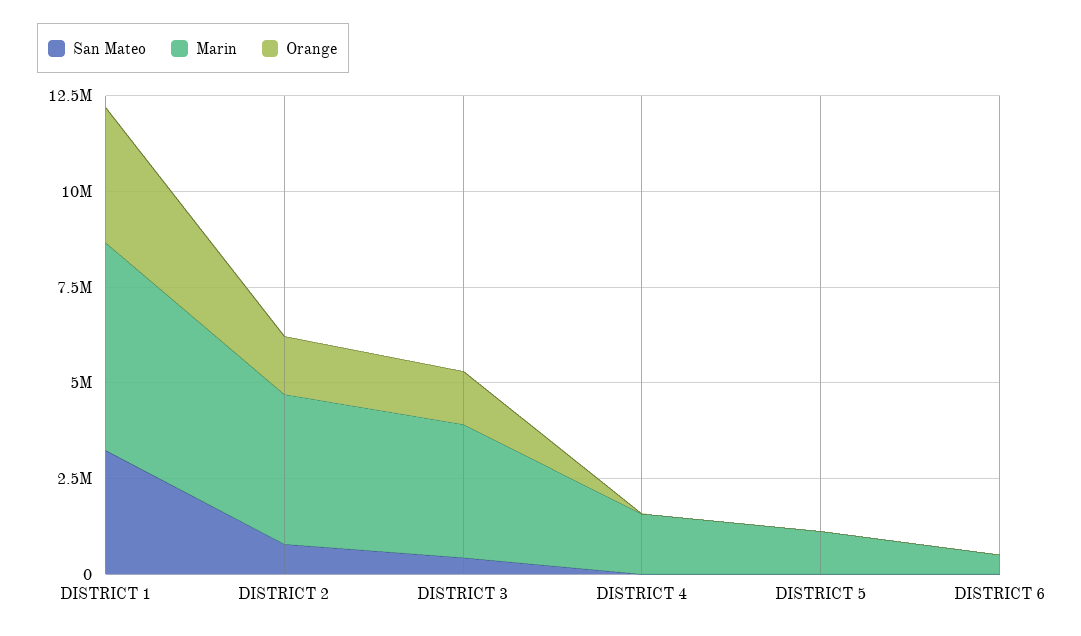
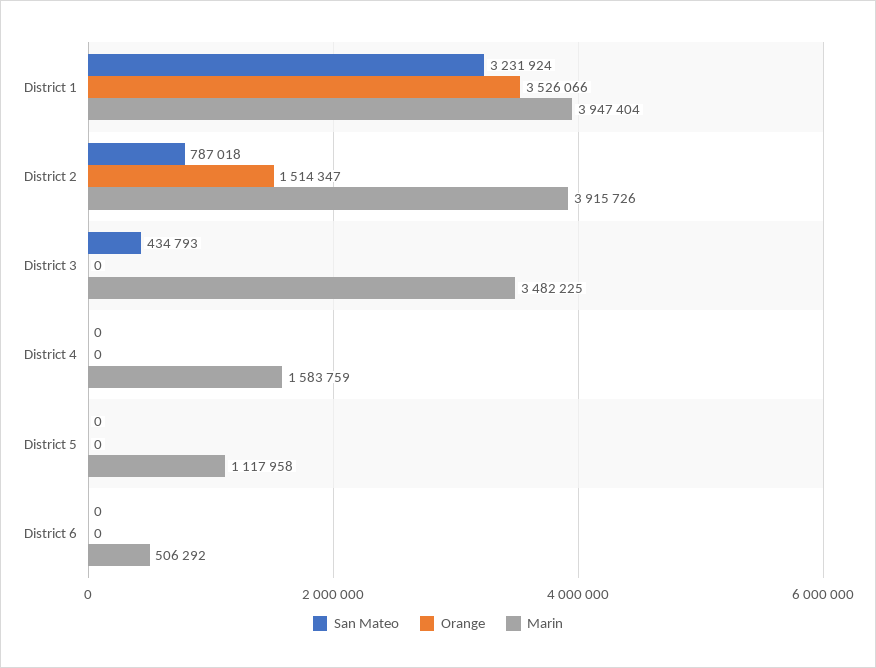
Marin, DISTRICT 1: 5500000 -> 3947404
Orange, DISTRICT 3: 1500000 -> 0

